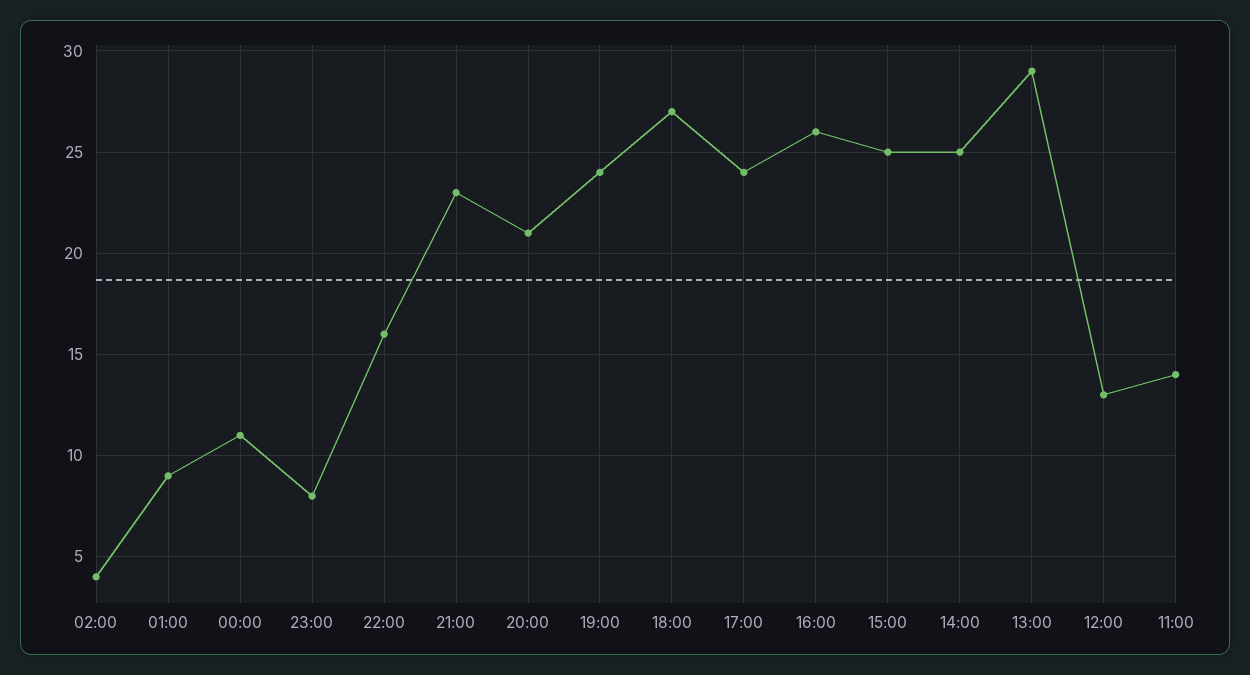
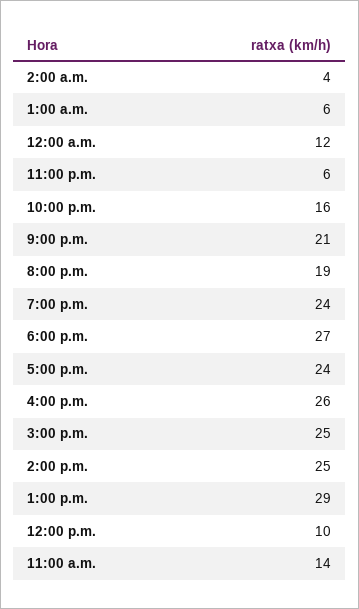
01:00: 9 -> 6
00:00: 11 -> 12
23:00: 8 -> 6
21:00: 23 -> 21
20:00: 21 -> 19
12:00: 13 -> 10

